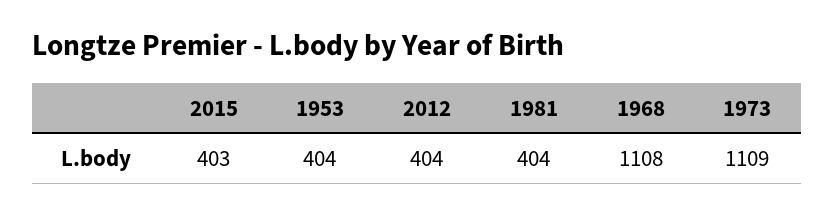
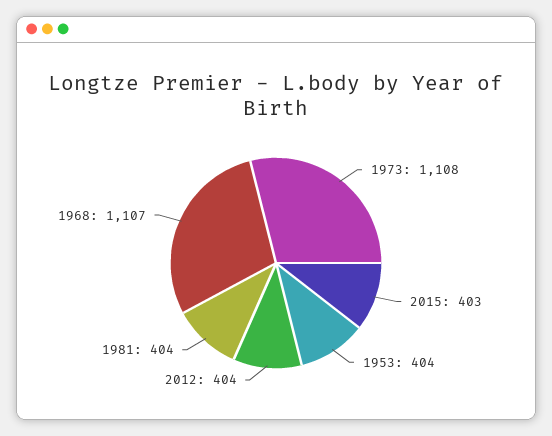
1968: 1108 -> 1107
1973: 1109 -> 1108

